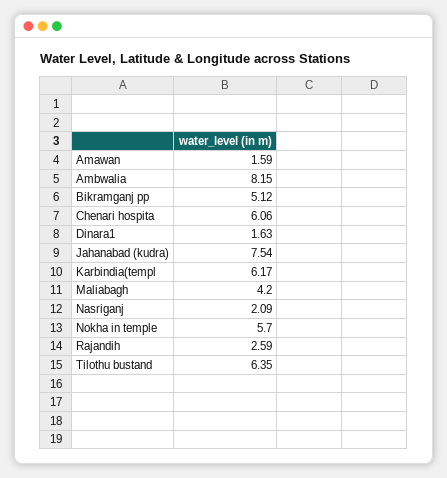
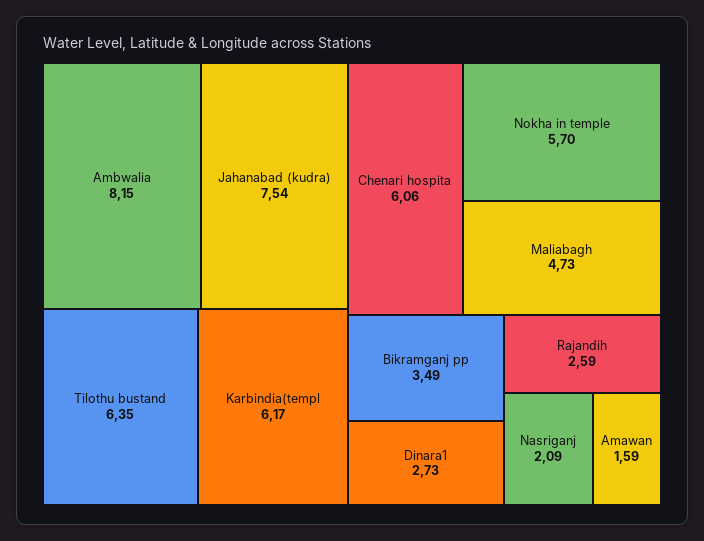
Bikramganj pp: 5.12 -> 3.49
Dinara1: 1.63 -> 2.73
Maliabagh: 4.2 -> 4.73

